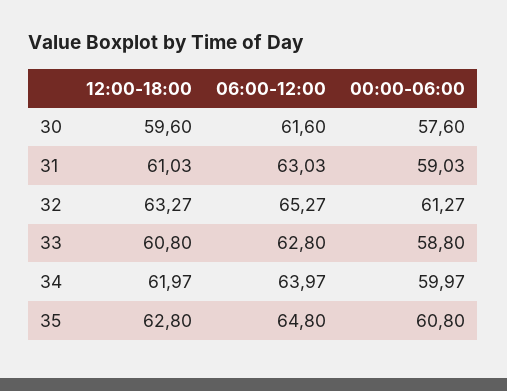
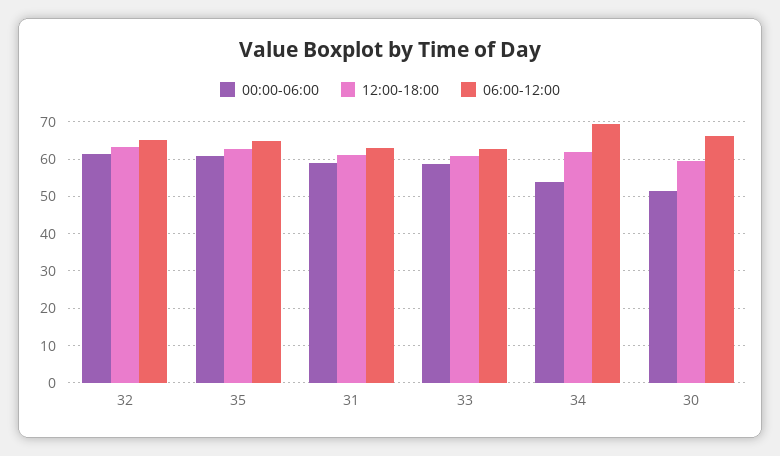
06:00-12:00, 30: 61.6 -> 66
00:00-06:00, 30: 57.6 -> 52
06:00-12:00, 34: 63.97 -> 70
00:00-06:00, 34: 59.97 -> 54

